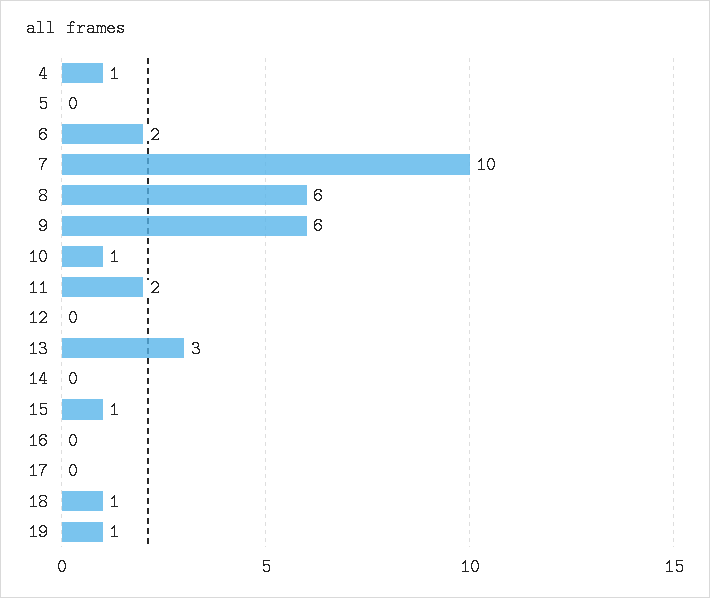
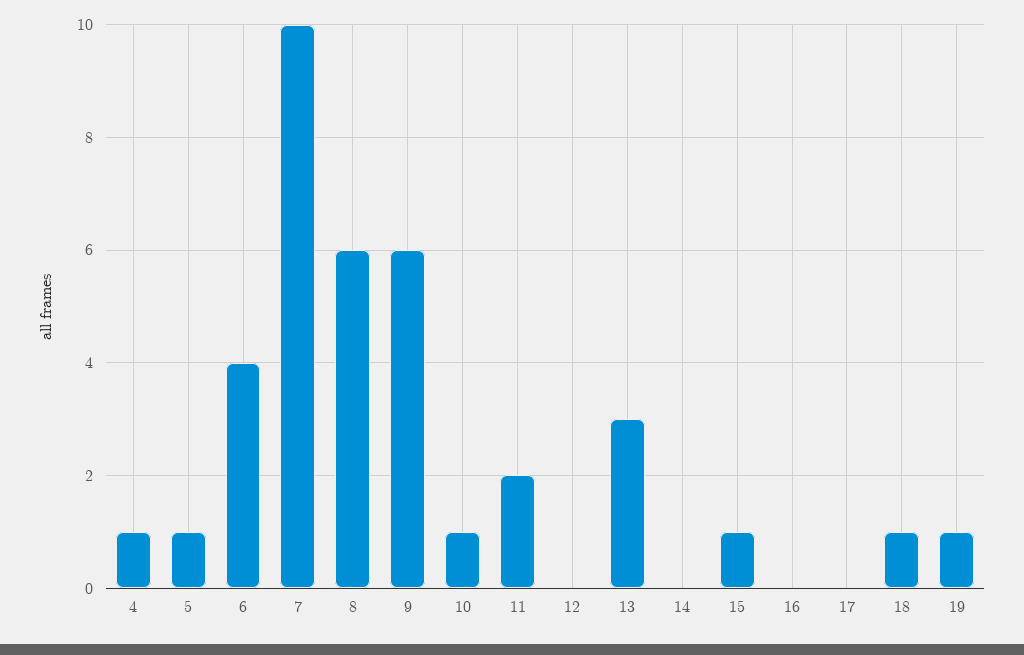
5: 0 -> 1
6: 2 -> 4

